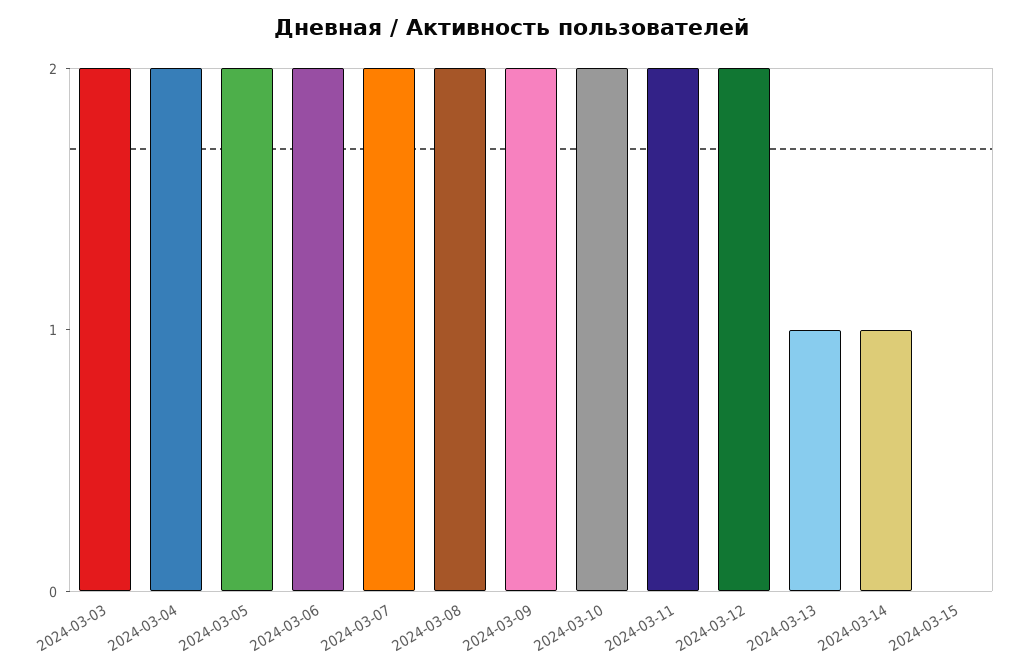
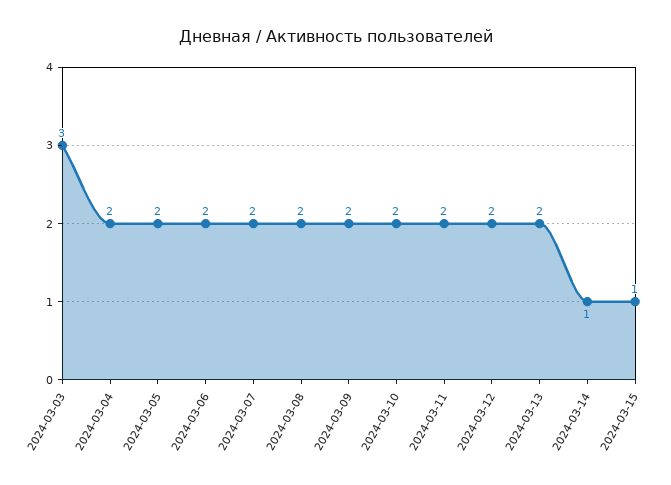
2024-03-03: 2 -> 3
2024-03-13: 1 -> 2
2024-03-15: 0 -> 1

